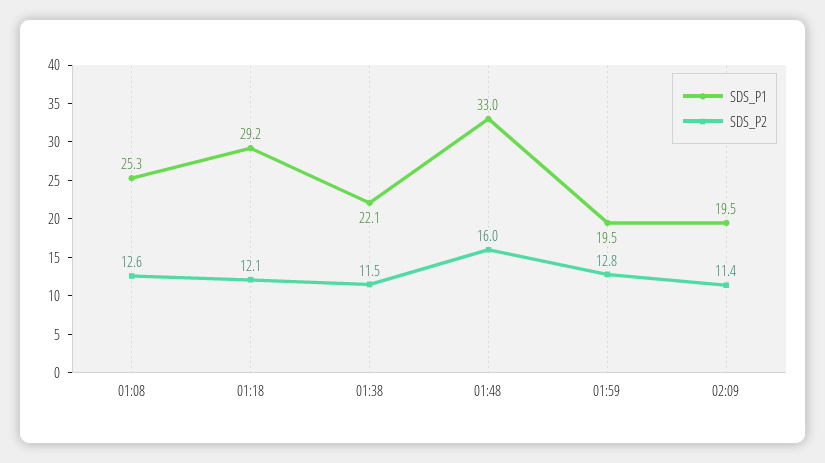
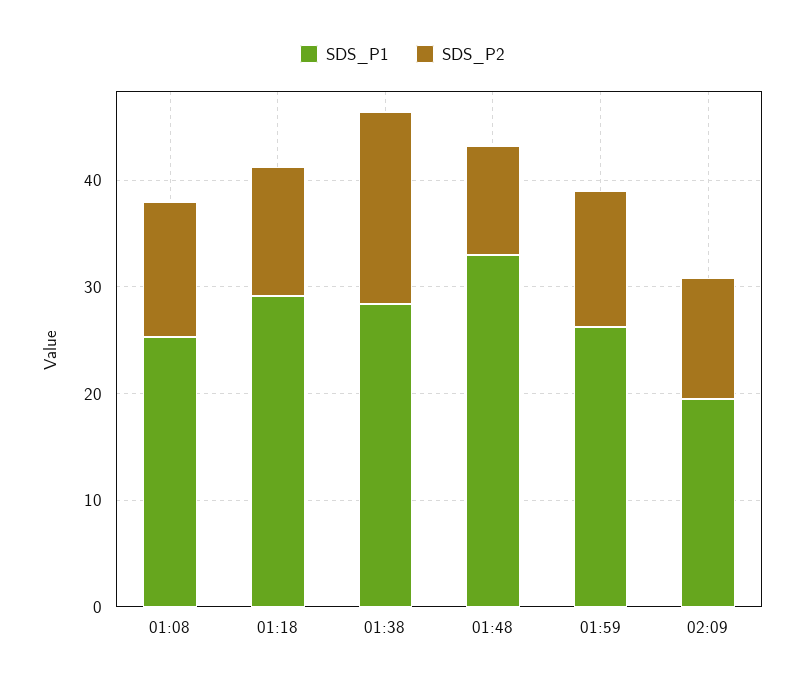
SDS_P1, 01:38: 22.1 -> 28
SDS_P2, 01:38: 11.5 -> 18
SDS_P2, 01:48: 16 -> 10
SDS_P1, 01:59: 19.5 -> 26

